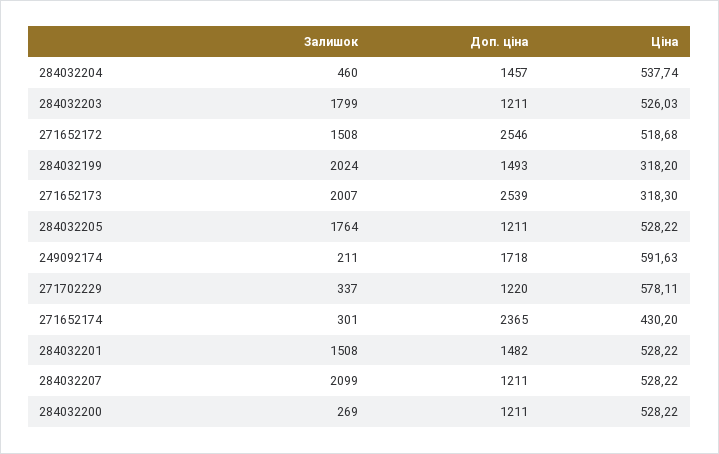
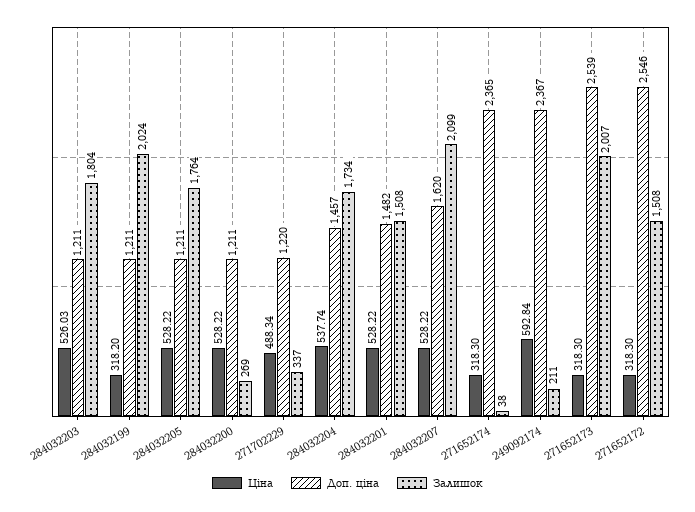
Залишок, 284032204: 460 -> 1734
Залишок, 284032203: 1799 -> 1804
Ціна, 271652172: 518.68 -> 318.3
Доп. ціна, 284032199: 1493 -> 1211
Доп. ціна, 249092174: 1718 -> 2367
Ціна, 249092174: 591.63 -> 592.84
Ціна, 271702229: 578.11 -> 488.34
Залишок, 271652174: 301 -> 38
Ціна, 271652174: 430.2 -> 318.3
Доп. ціна, 284032207: 1211 -> 1620

